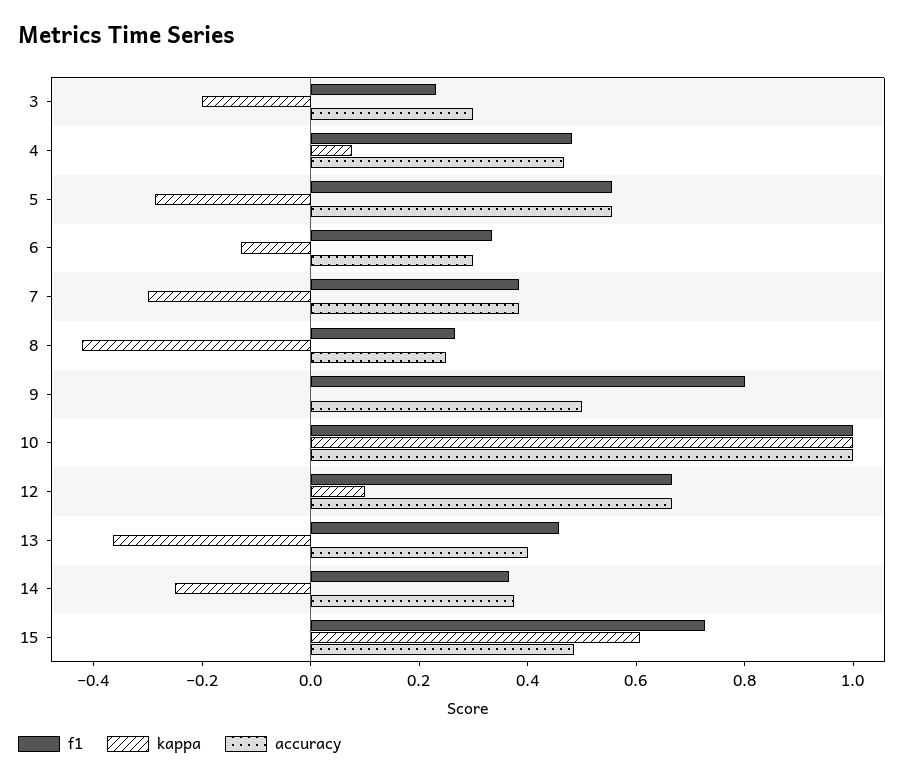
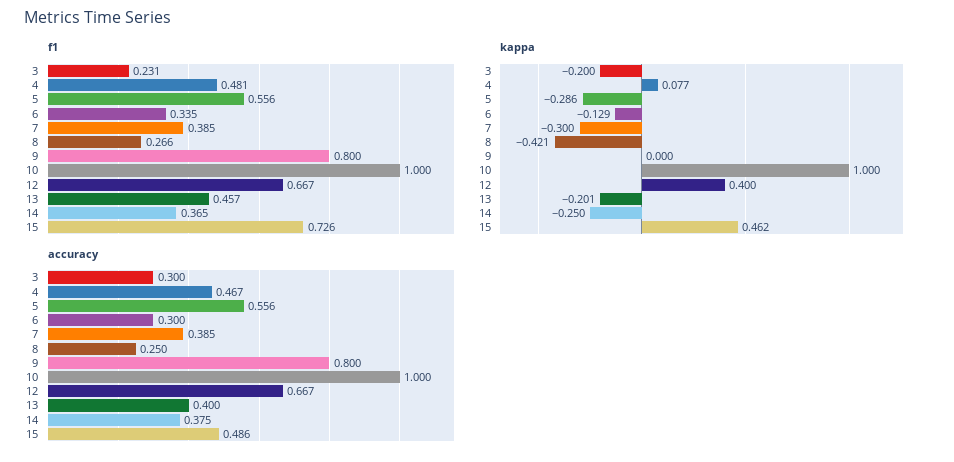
accuracy, 9: 0.5 -> 0.8
kappa, 12: 0.1 -> 0.4
kappa, 13: -0.35 -> -0.201
kappa, 15: 0.6 -> 0.462

